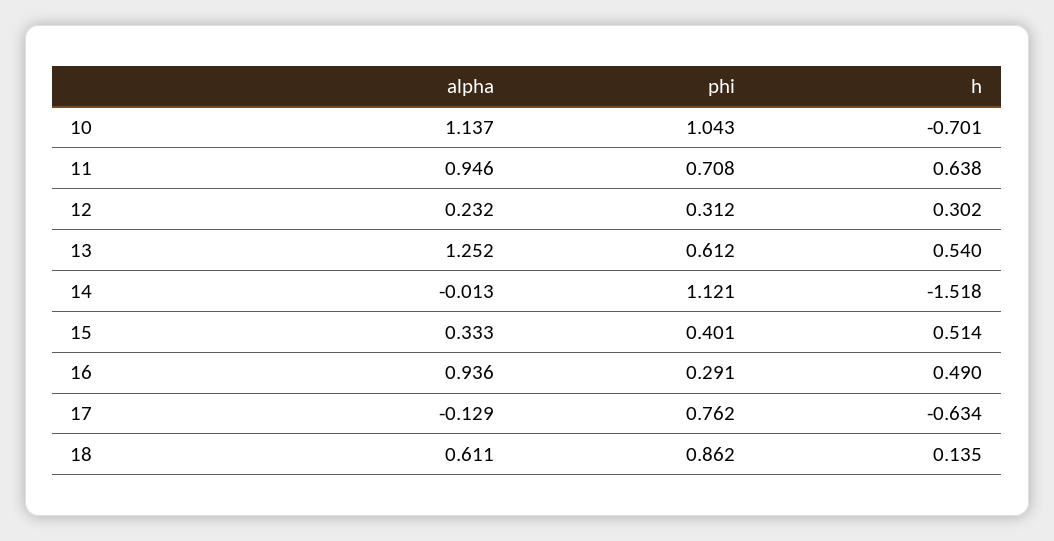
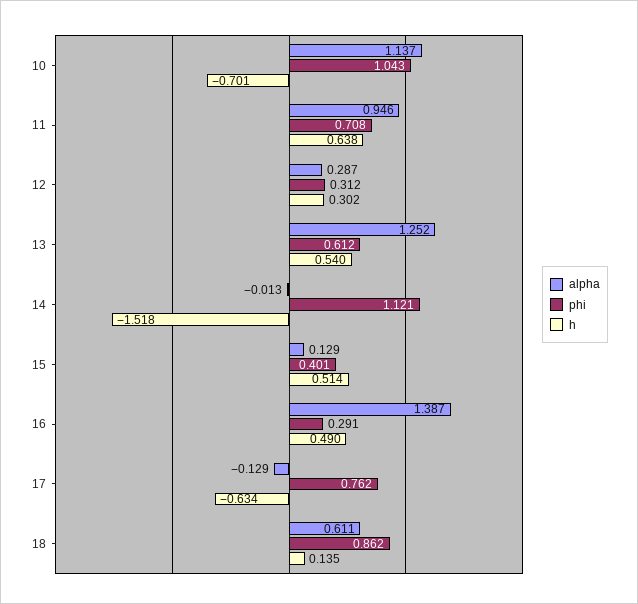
alpha, 12: 0.232 -> 0.287
alpha, 15: 0.333 -> 0.129
alpha, 16: 0.936 -> 1.387

